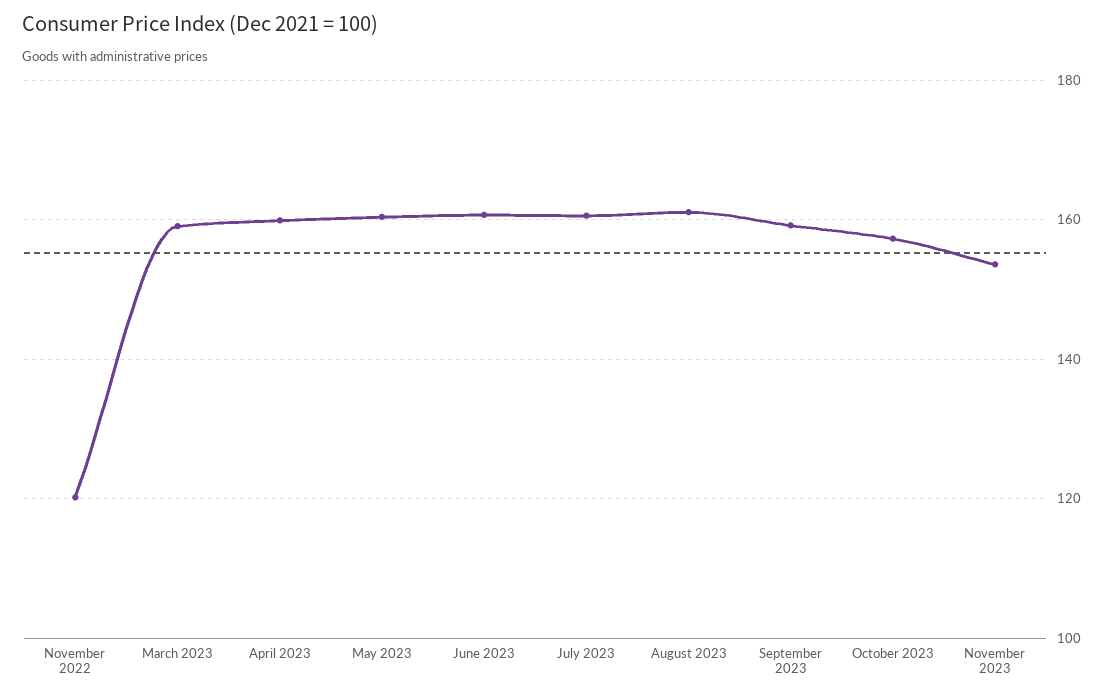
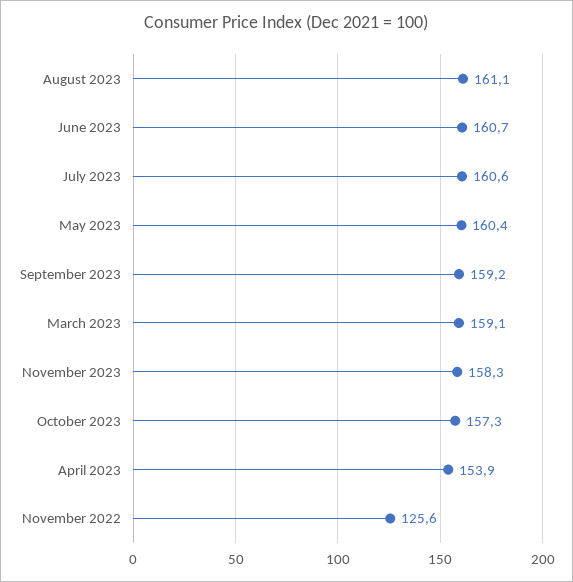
November 2022: 120 -> 125.6
April 2023: 160 -> 153.9
November 2023: 154 -> 158.3

